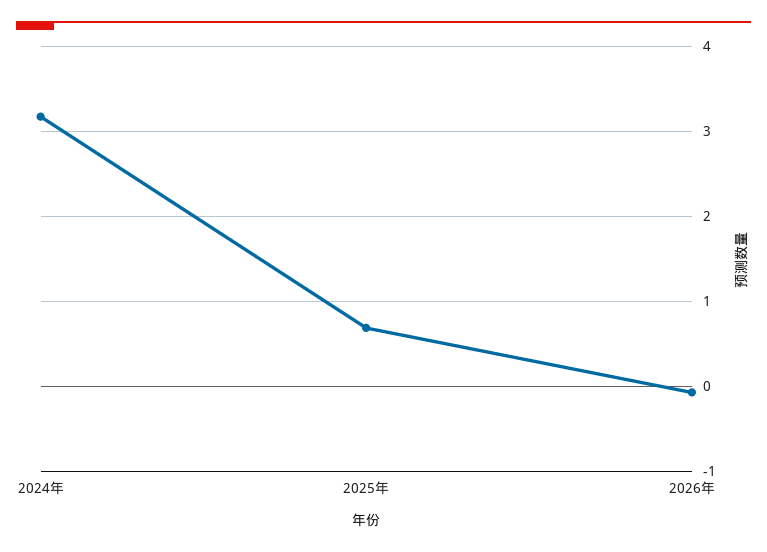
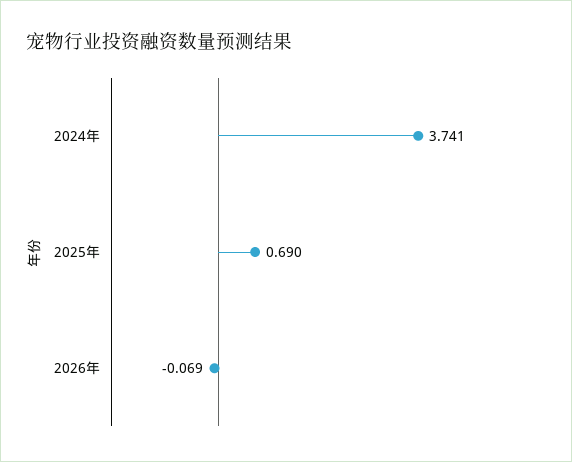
2024年: 3.2 -> 3.741

